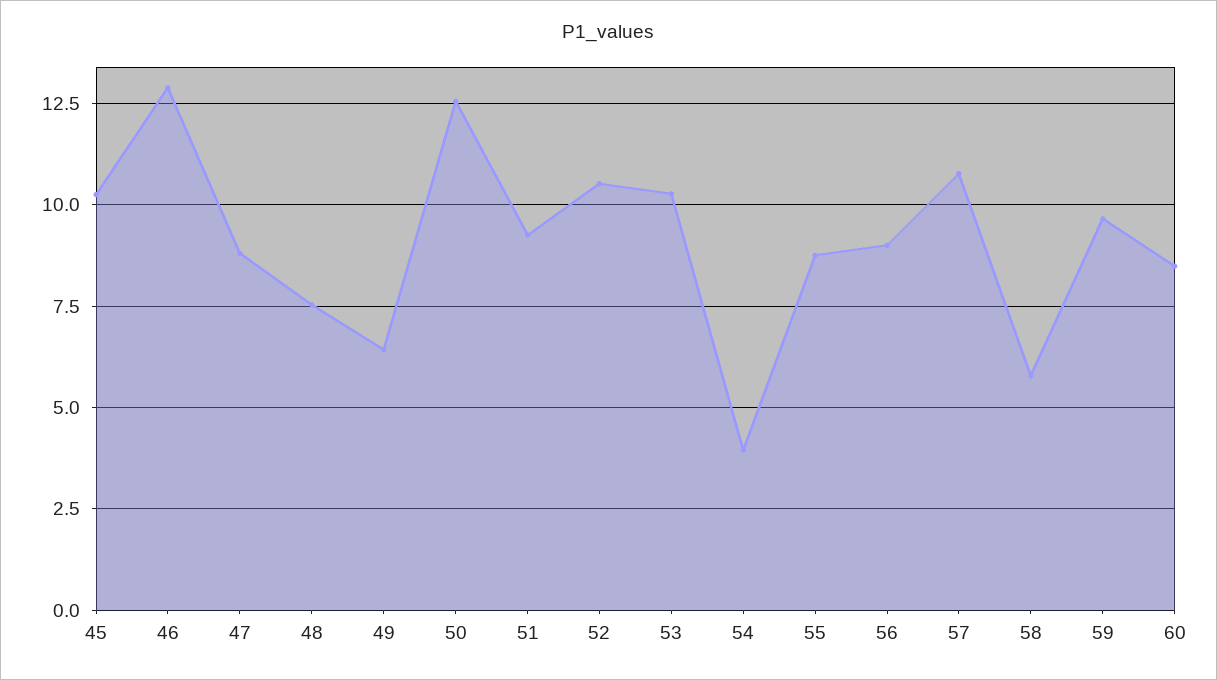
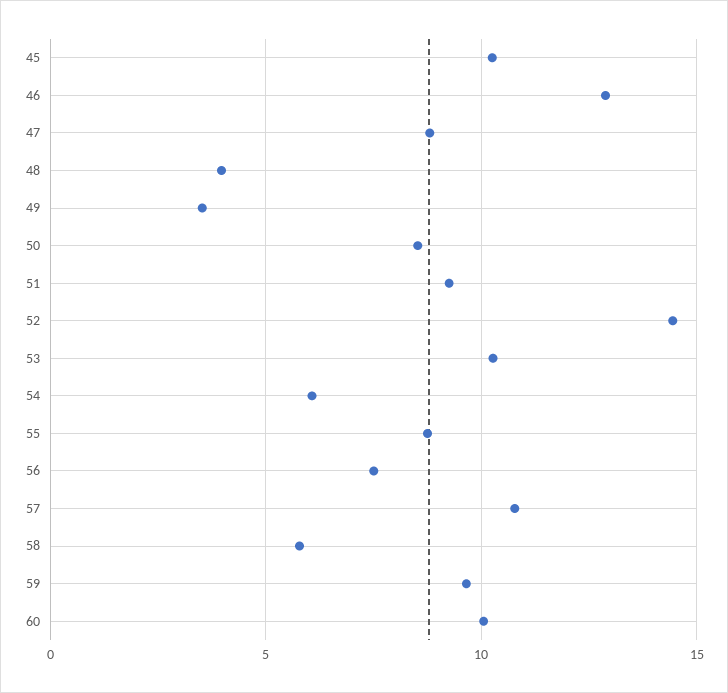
48: 7.5 -> 4
49: 6.5 -> 3.5
50: 12.5 -> 8.5
52: 10.5 -> 14.5
54: 4 -> 6
56: 9 -> 7.5
60: 8.5 -> 10

